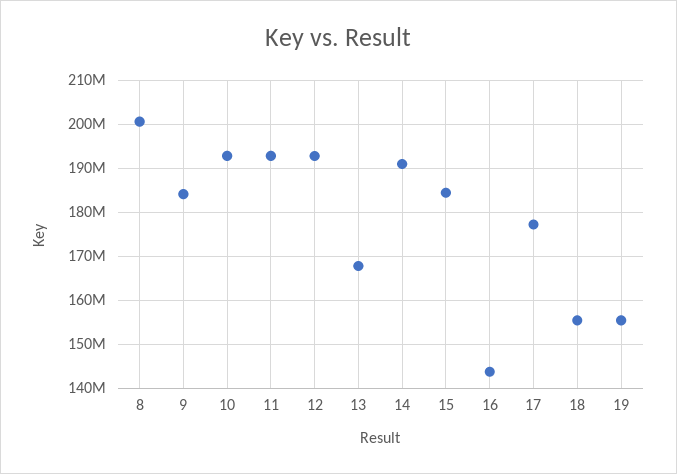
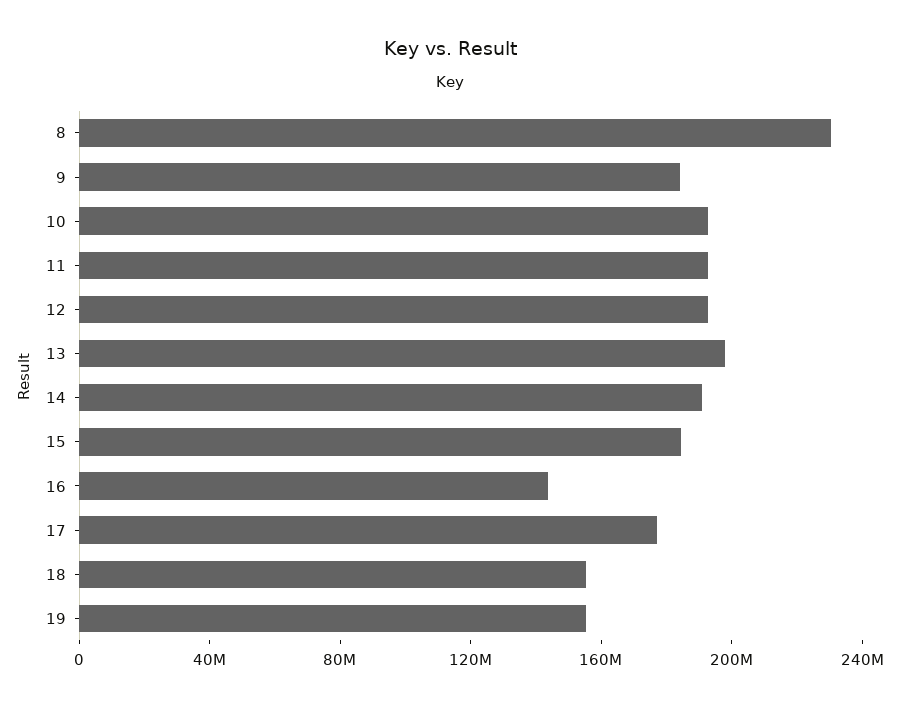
8: 200000000 -> 230000000
13: 168000000 -> 200000000

